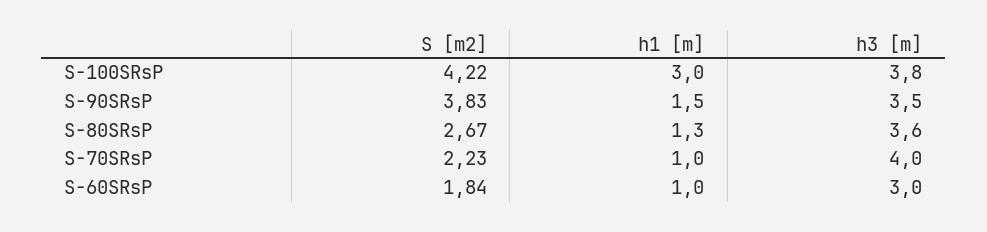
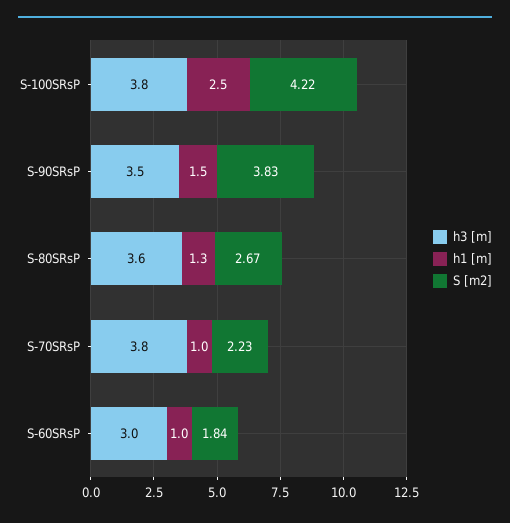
h1 [m], S-100SRsP: 3 -> 2.5
h3 [m], S-70SRsP: 4 -> 3.8

